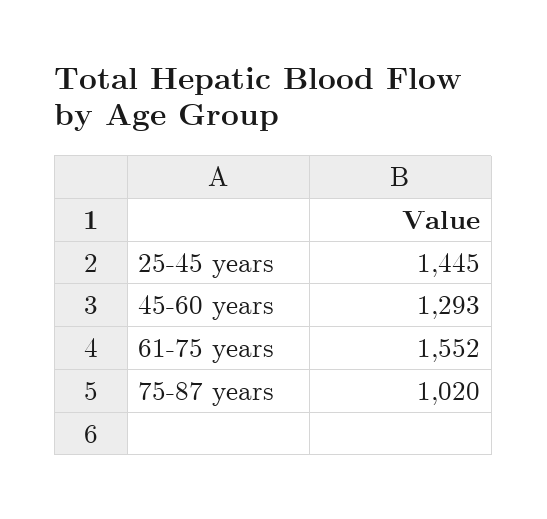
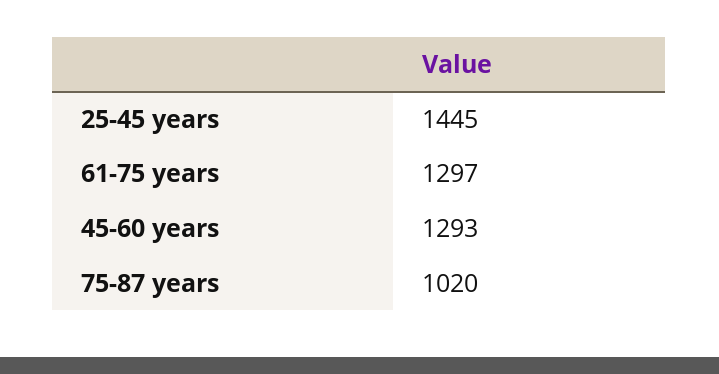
61-75 years: 1552 -> 1297

